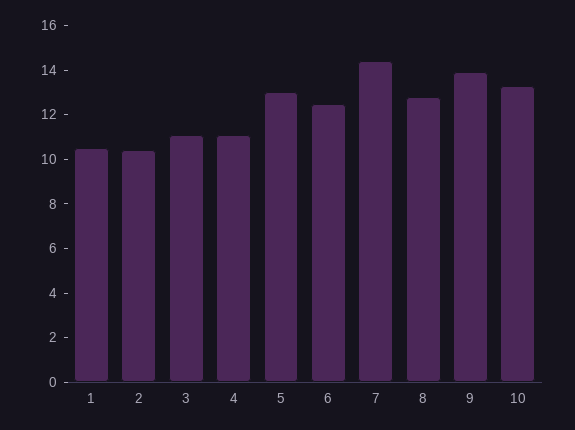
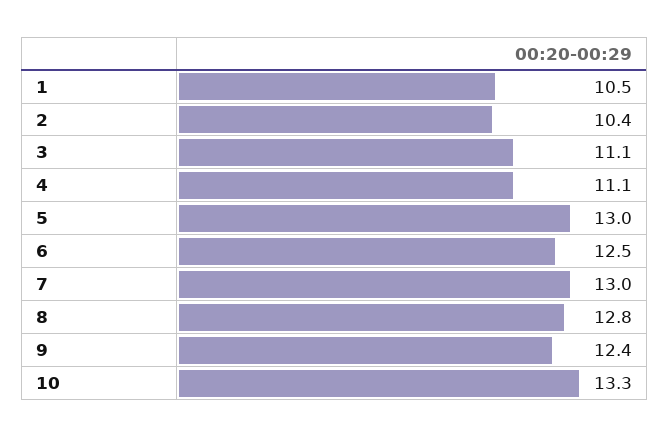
7: 14.5 -> 13
9: 14 -> 12.4

